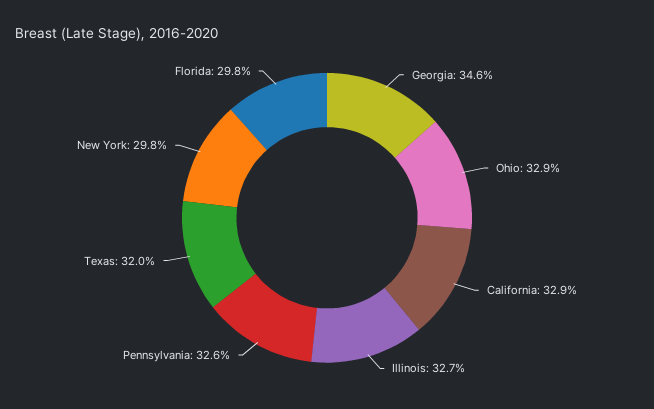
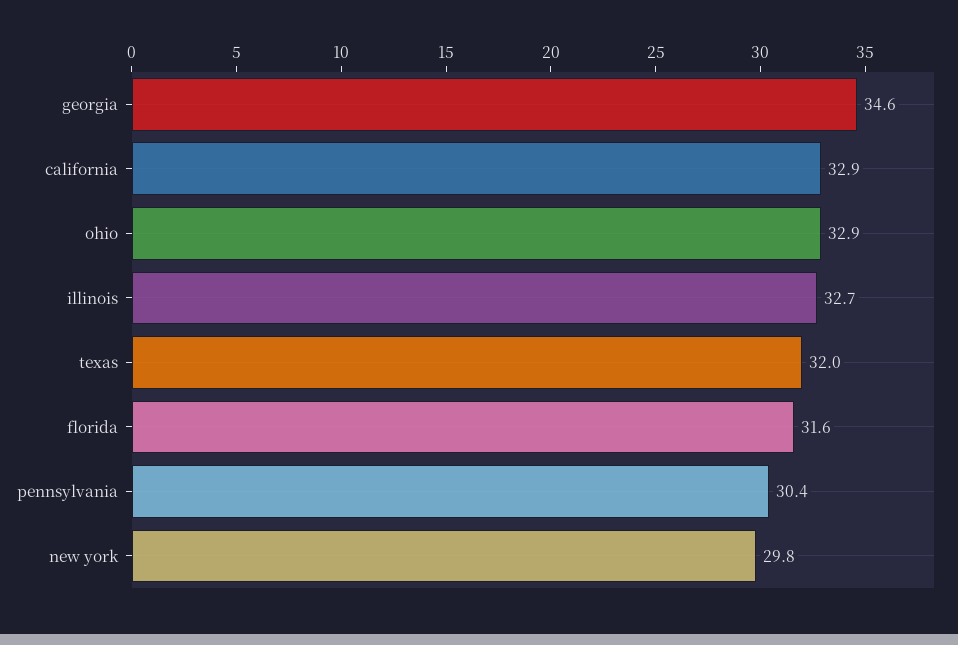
Pennsylvania: 32.6 -> 30.4
Florida: 29.8 -> 31.6

